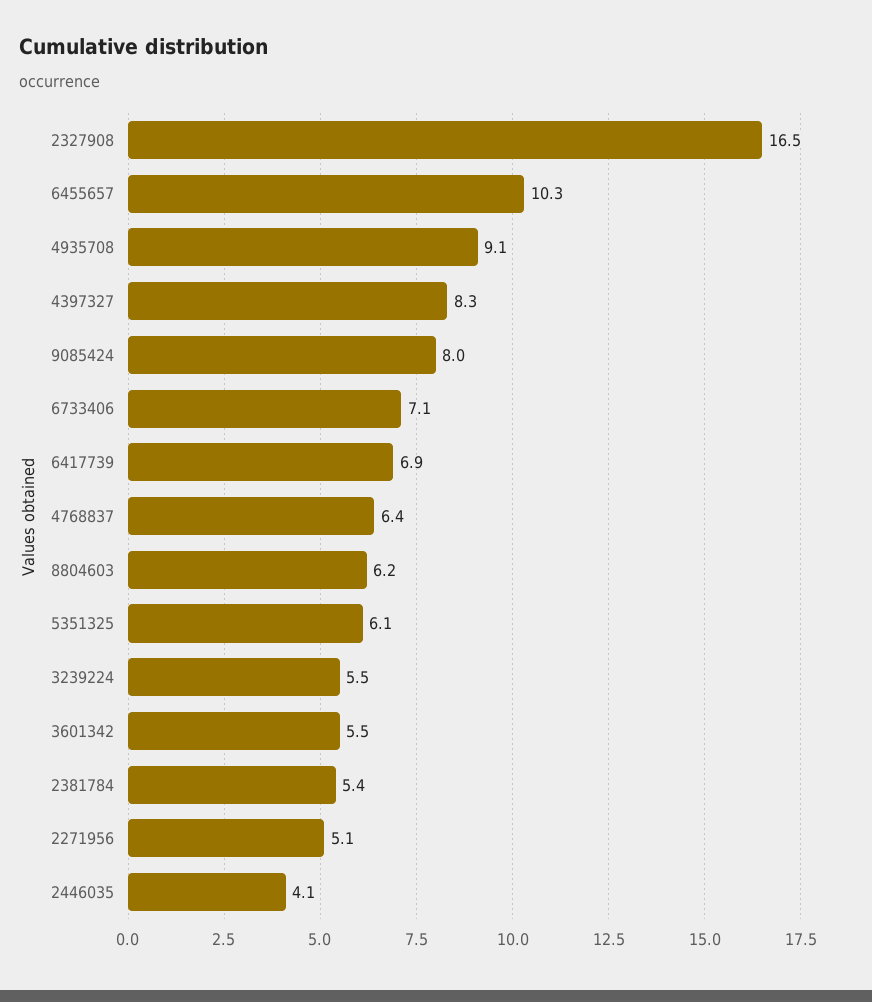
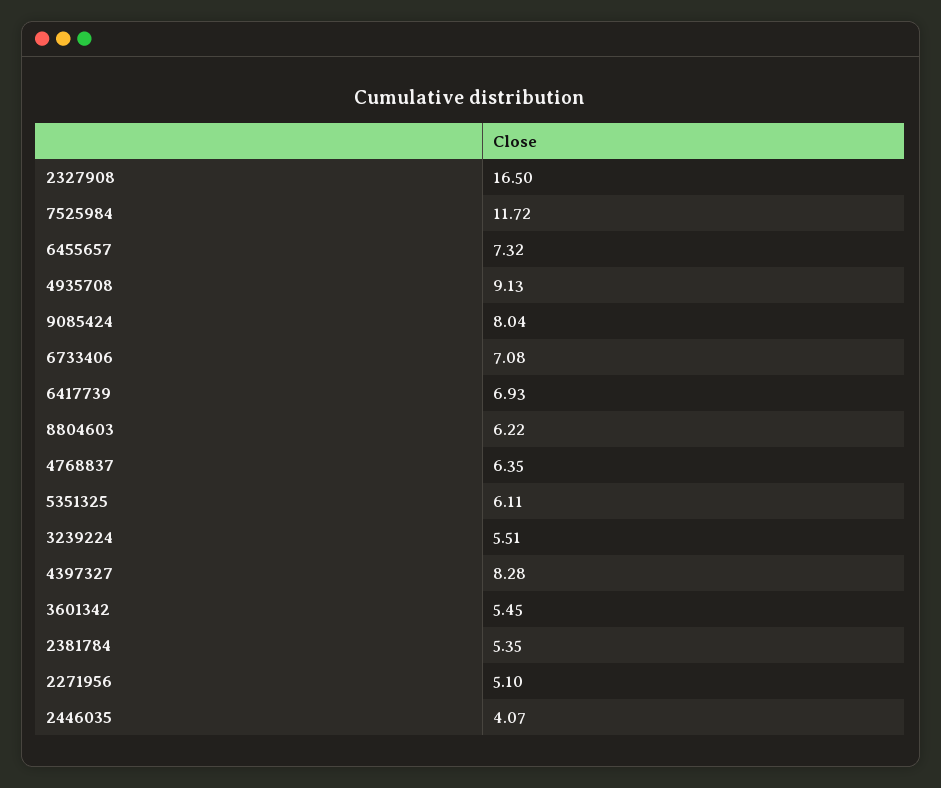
6455657: 10.3 -> 7.32
7525984: none -> 11.72

